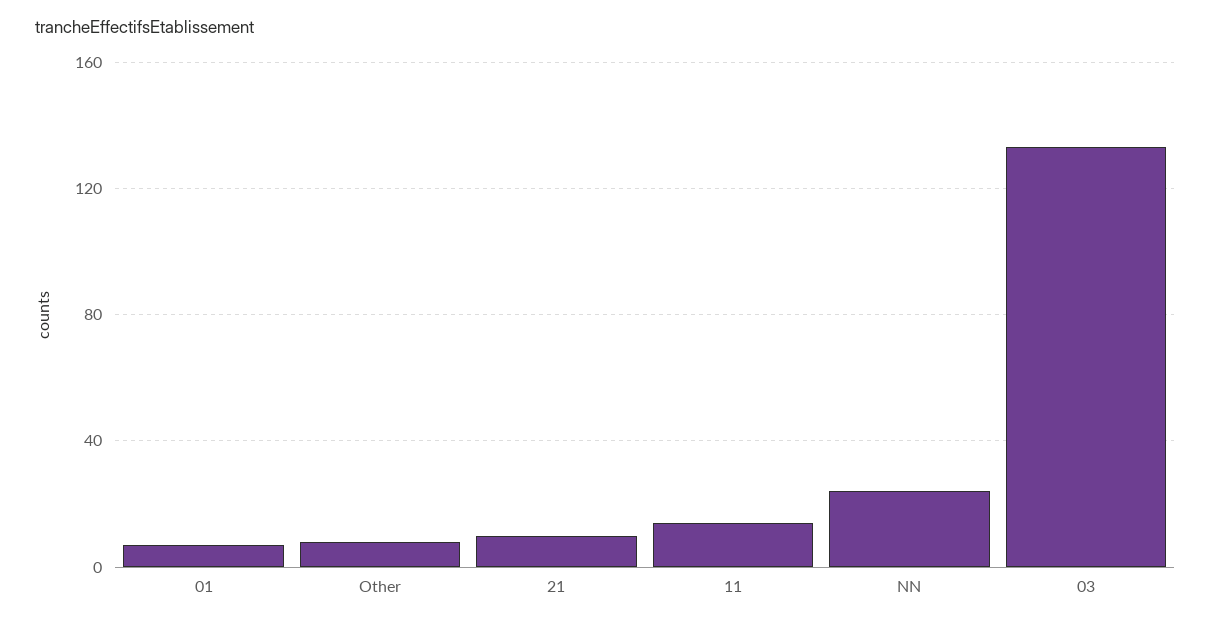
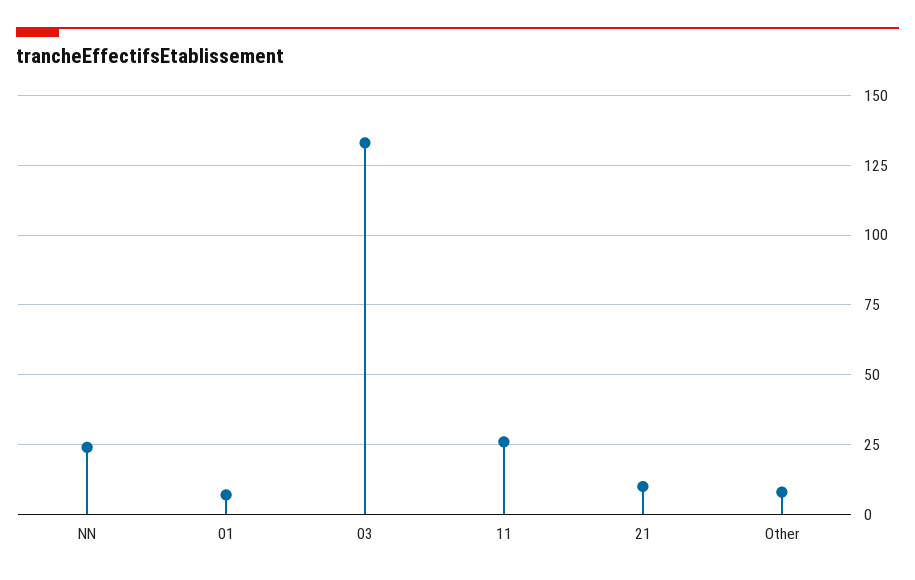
11: 15 -> 25

